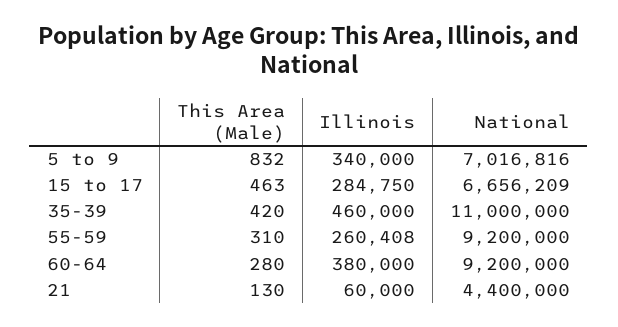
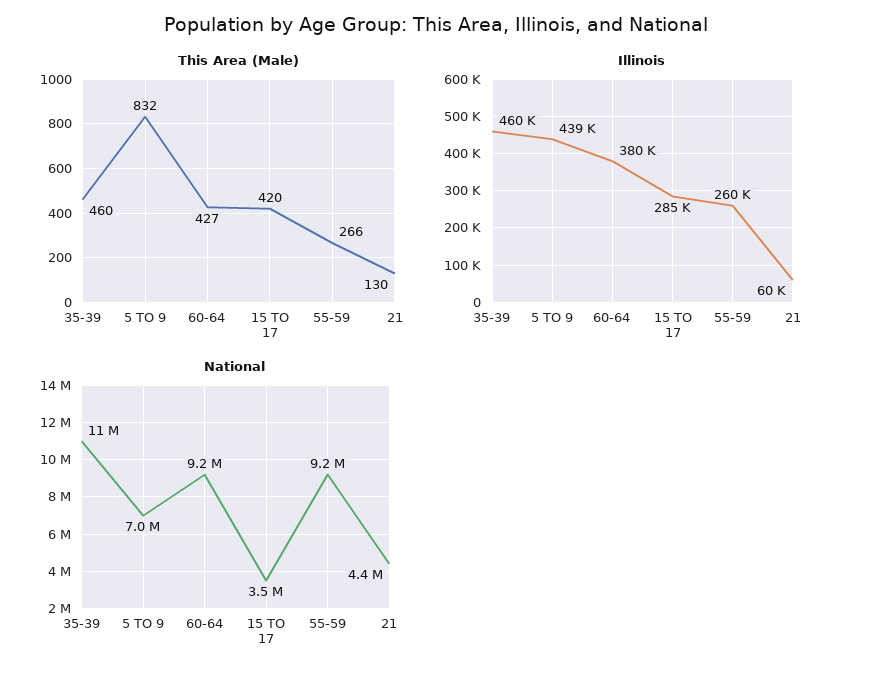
Illinois, 5 to 9: 340000 -> 439000
This Area (Male), 15 to 17: 463 -> 420
National, 15 to 17: 6656209 -> 3500000
This Area (Male), 35-39: 420 -> 460
This Area (Male), 55-59: 310 -> 266
This Area (Male), 60-64: 280 -> 427

